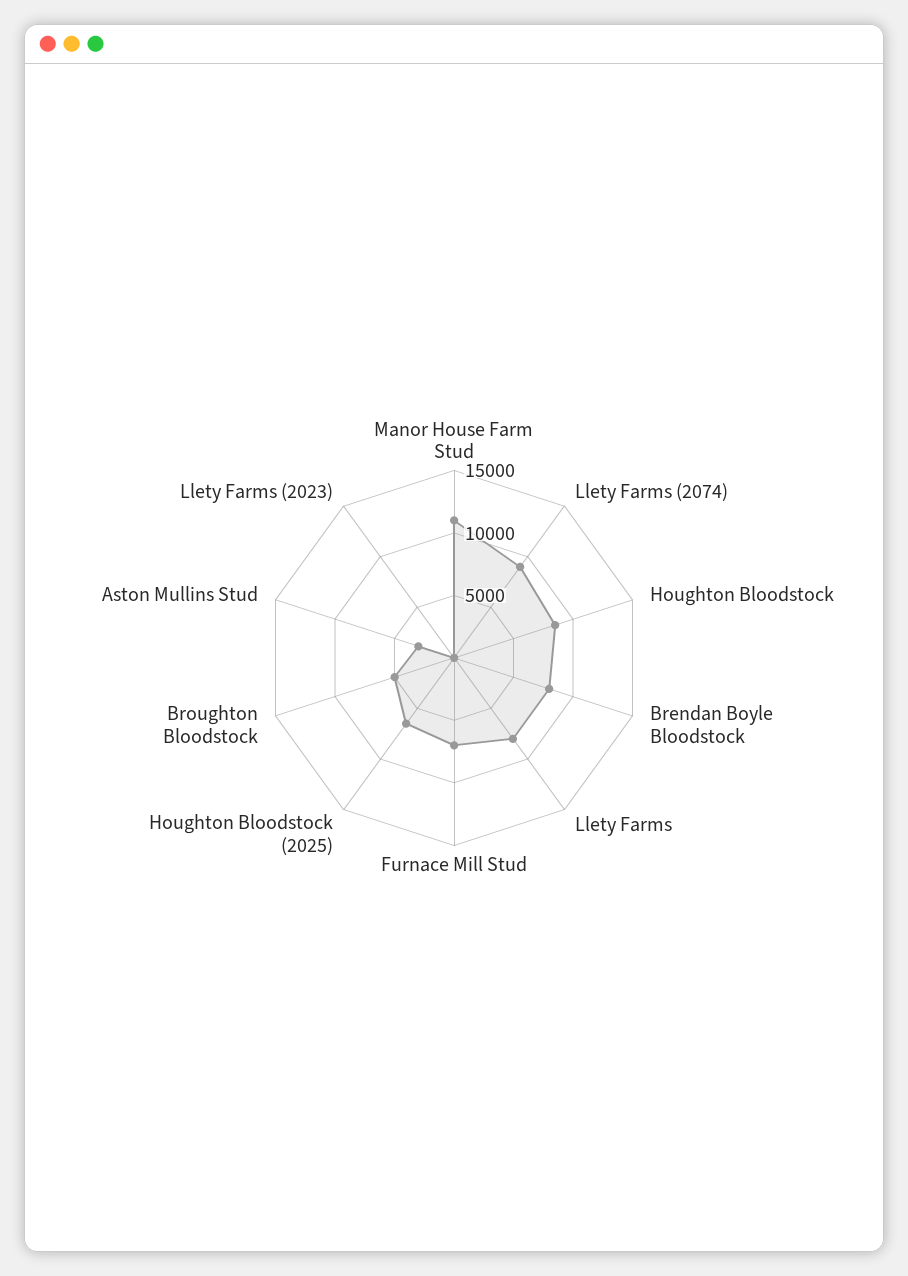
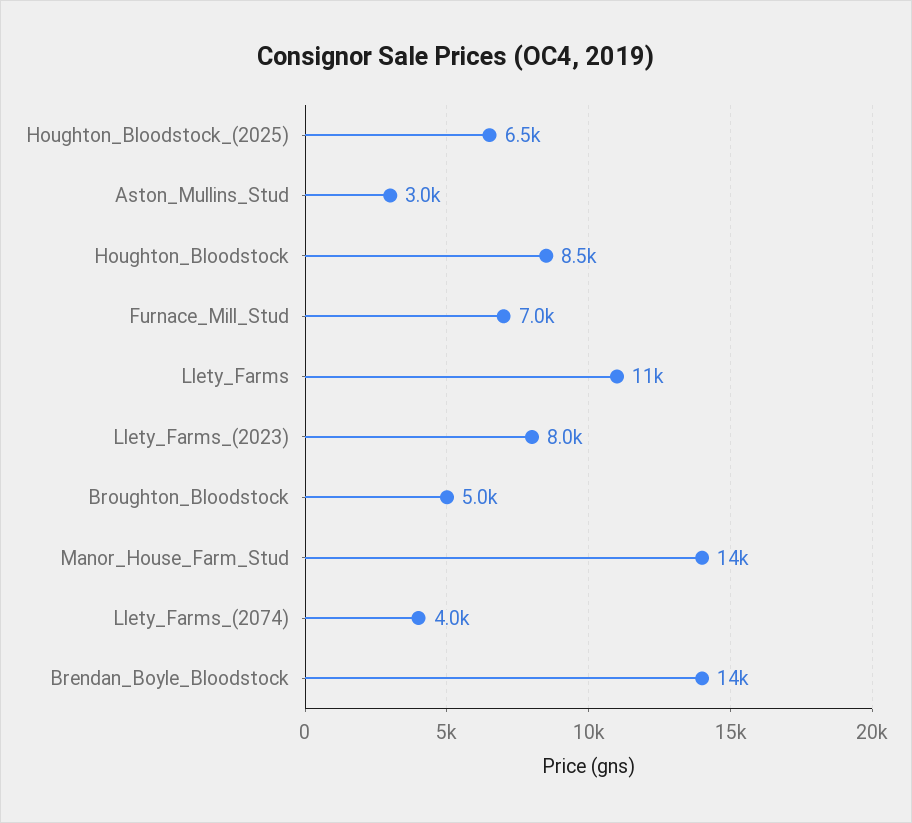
Manor House Farm Stud: 11000 -> 14000
Llety Farms (2074): 9000 -> 4000
Brendan Boyle Bloodstock: 8000 -> 14000
Llety Farms: 8000 -> 11000
Llety Farms (2023): 0 -> 8000

